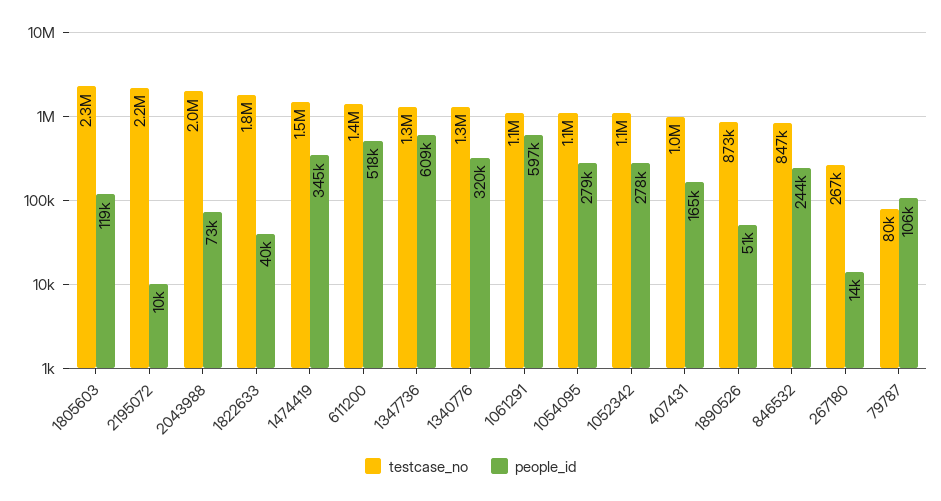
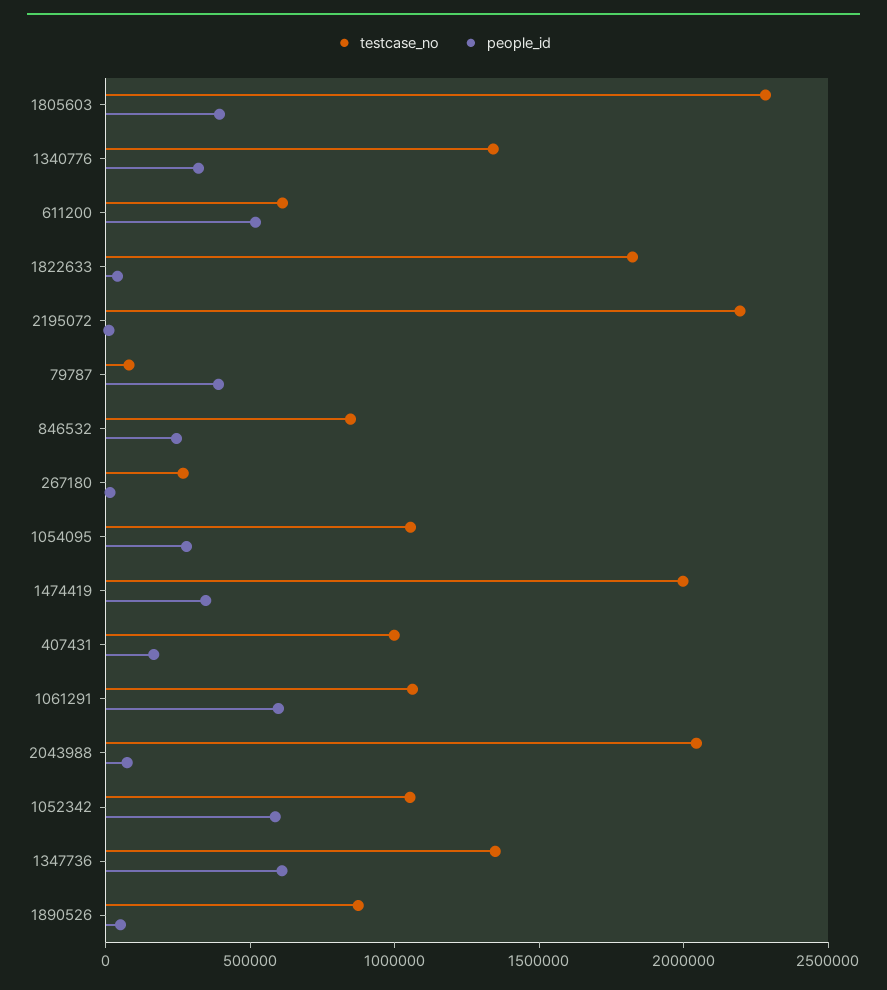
people_id, 1805603: 119000 -> 400000
testcase_no, 1474419: 1500000 -> 2000000
testcase_no, 611200: 1400000 -> 600000
people_id, 1052342: 278000 -> 600000
people_id, 79787: 106000 -> 400000

